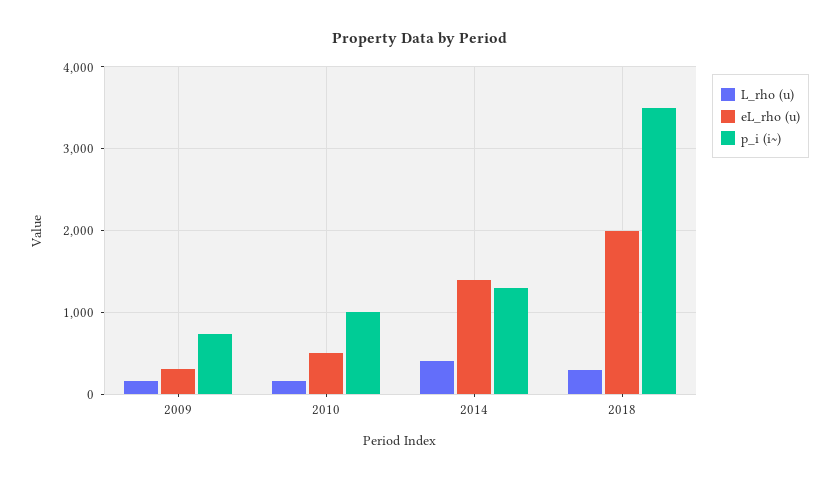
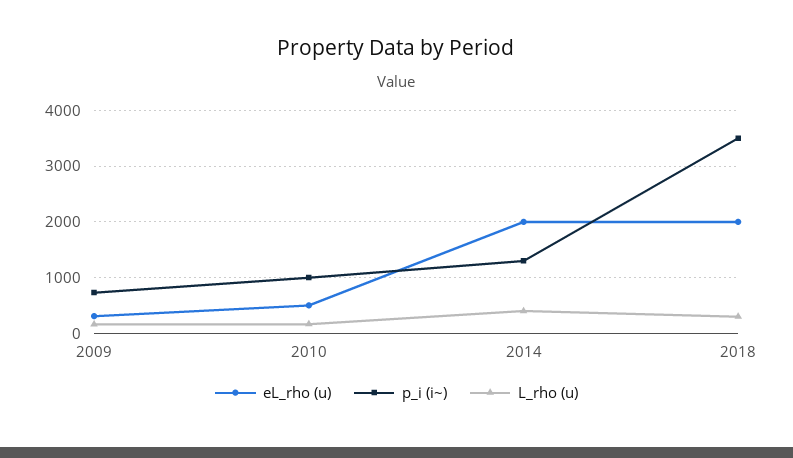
eL_rho (u), 2014: 1400 -> 2000

